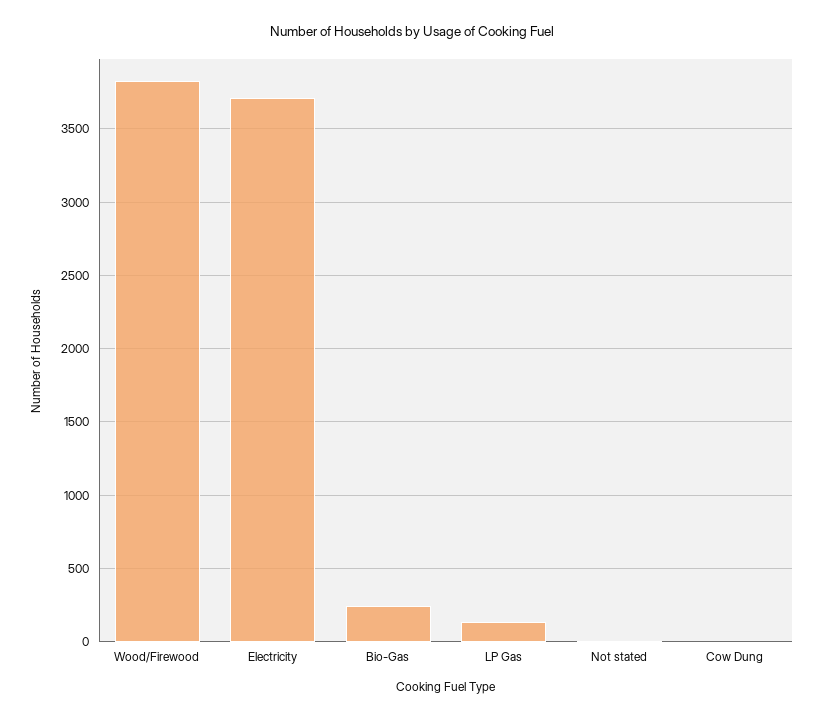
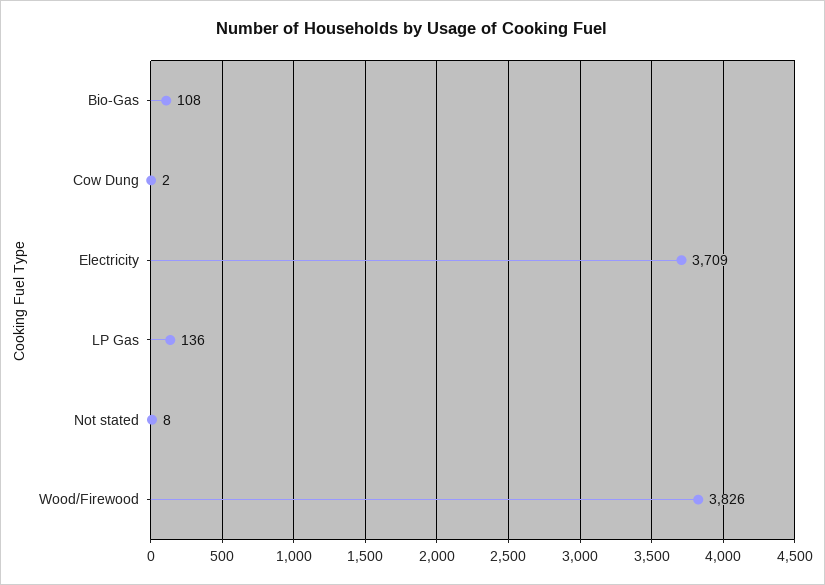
Bio-Gas: 250 -> 108

